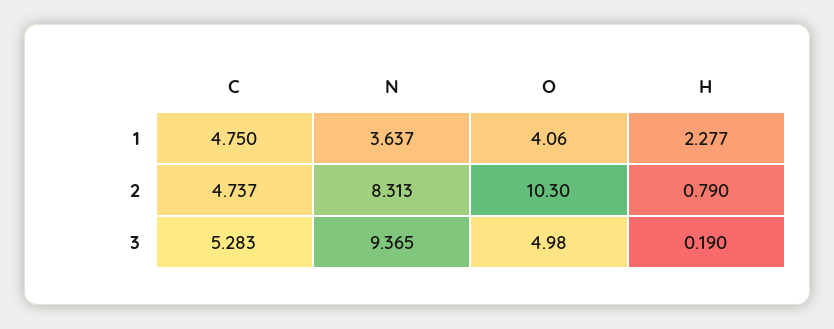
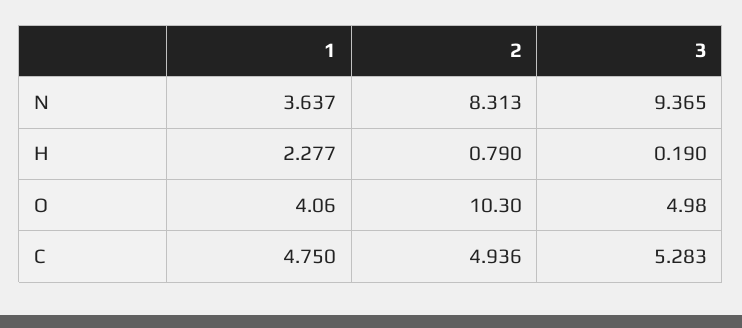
C, 2: 4.737 -> 4.936

